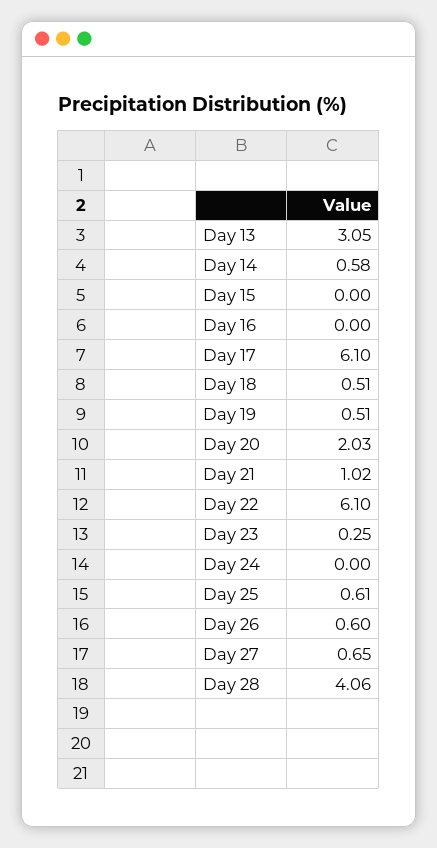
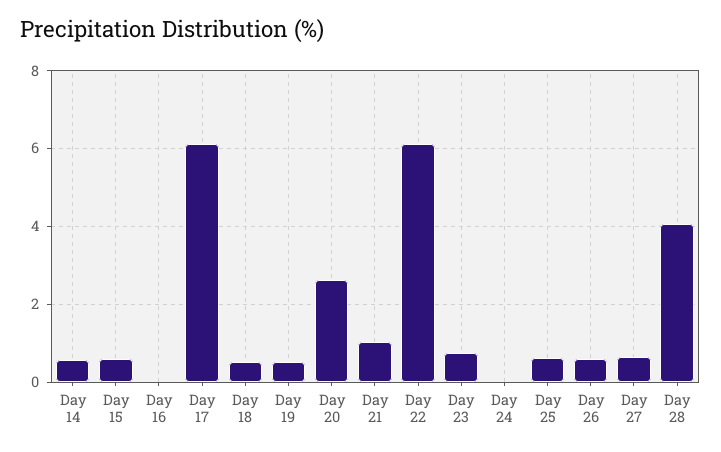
Day 13: 3.05 -> none
Day 15: 0 -> 0.6
Day 20: 2.03 -> 2.6
Day 23: 0.25 -> 0.8

